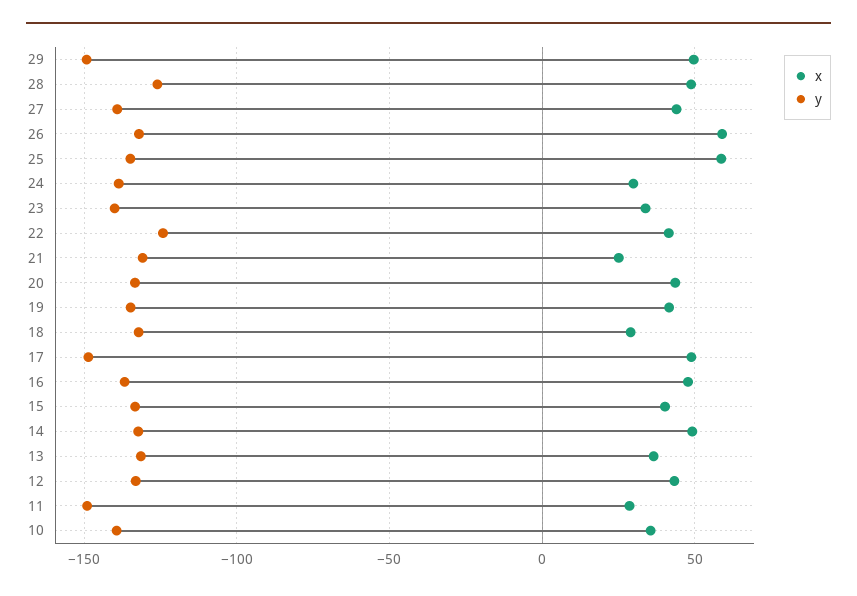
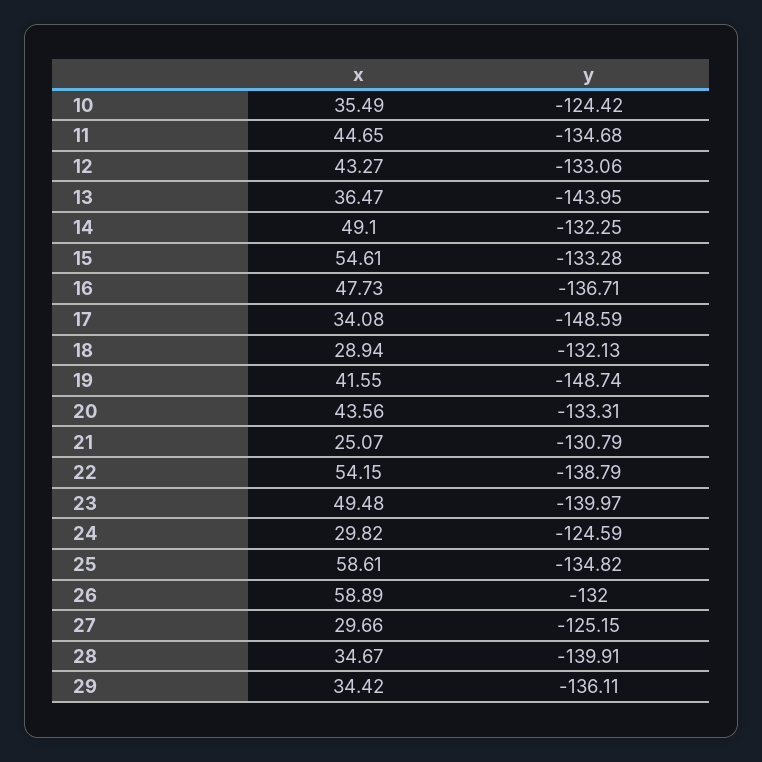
x, 29: 50 -> 34.42
y, 29: -150 -> -136.11
x, 28: 50 -> 34.67
y, 28: -125 -> -139.91
x, 27: 45 -> 29.66
y, 27: -140 -> -125.15
y, 24: -140 -> -124.59
x, 23: 35 -> 49.48
x, 22: 40 -> 54.15
y, 22: -125 -> -138.79
y, 19: -135 -> -148.74
x, 17: 50 -> 34.08
x, 15: 40 -> 54.61
y, 13: -130 -> -143.95
x, 11: 30 -> 44.65
y, 11: -150 -> -134.68
y, 10: -140 -> -124.42

